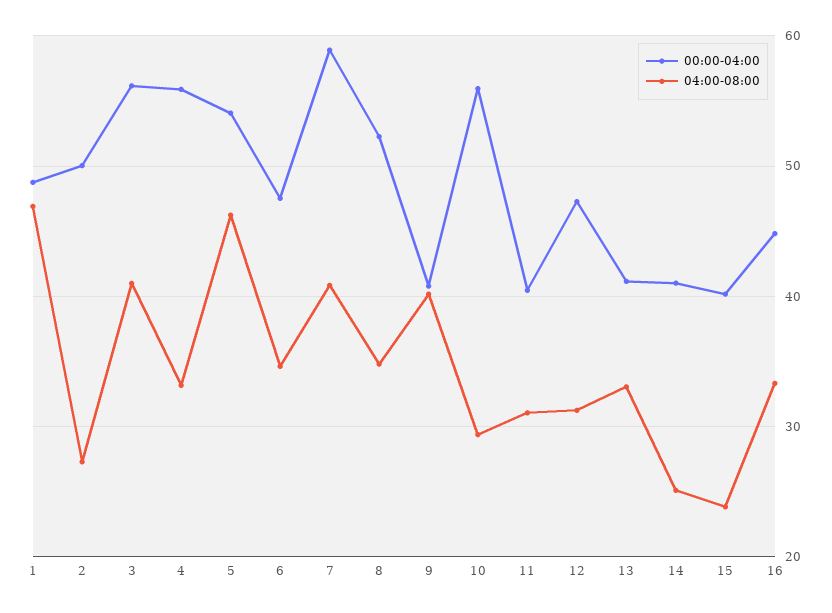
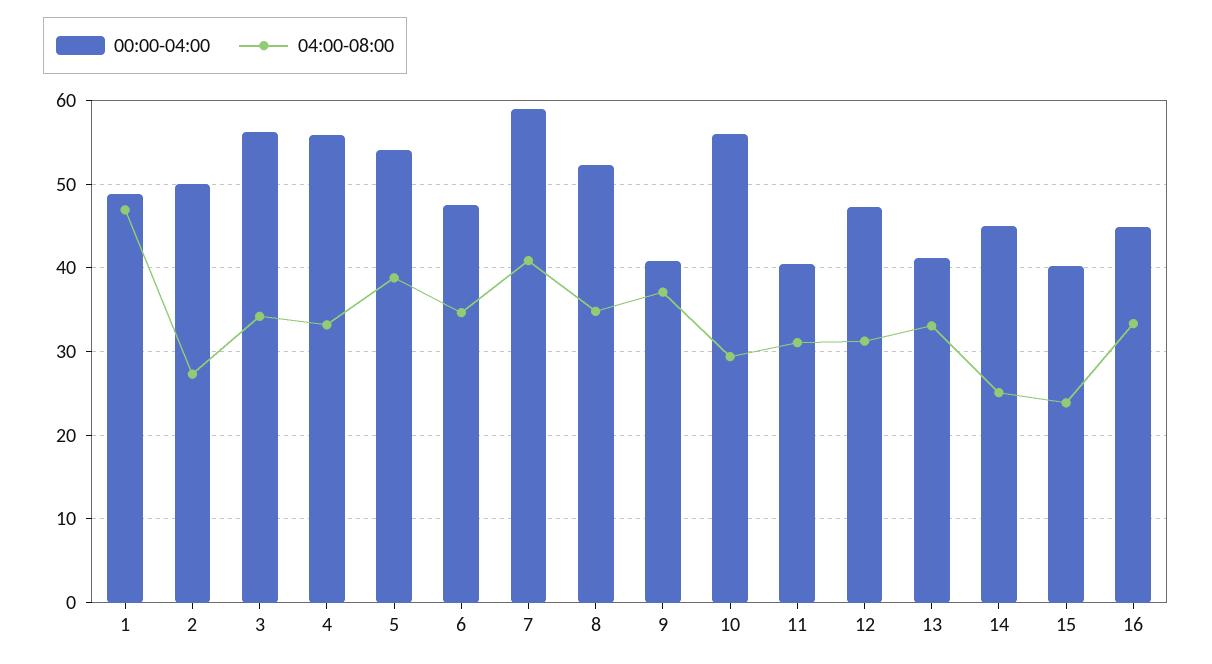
04:00-08:00, 3: 41 -> 34
04:00-08:00, 5: 46 -> 39
04:00-08:00, 9: 40 -> 37
00:00-04:00, 14: 41 -> 45

